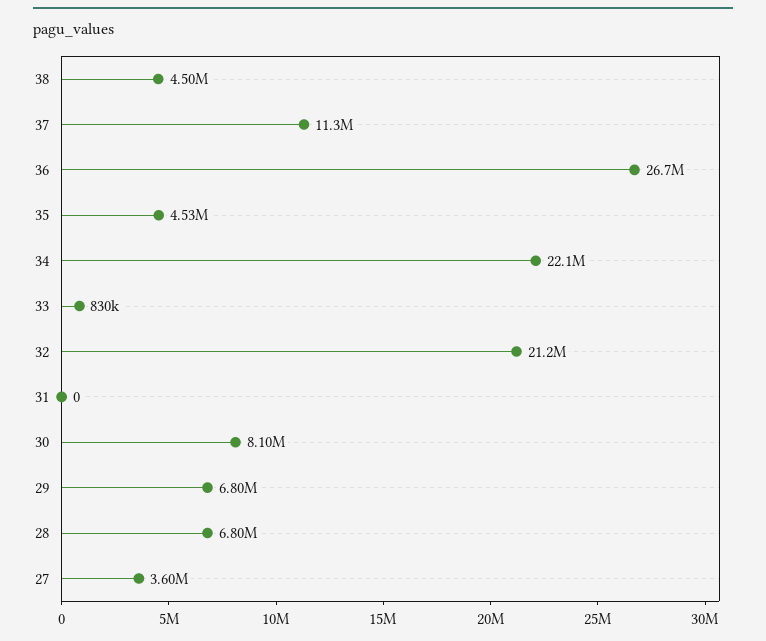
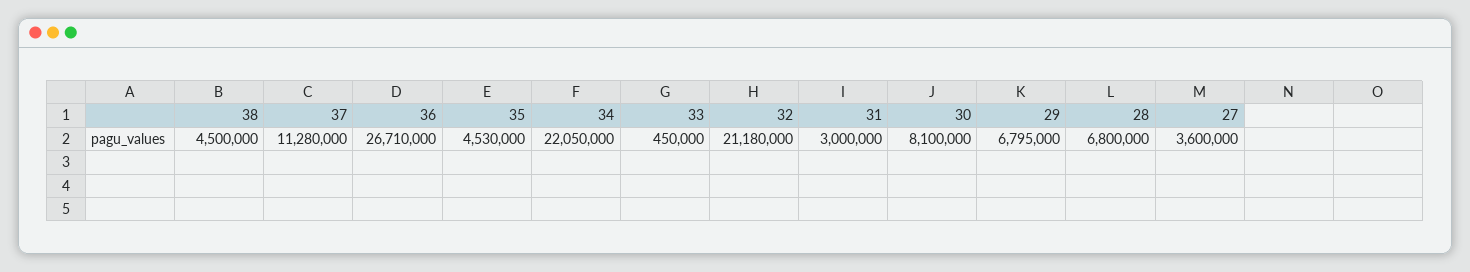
33: 830000 -> 450000
31: 0 -> 3000000

